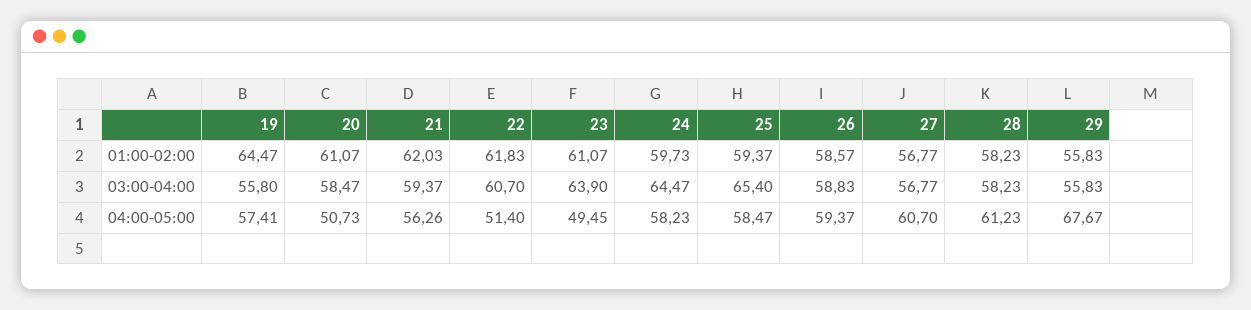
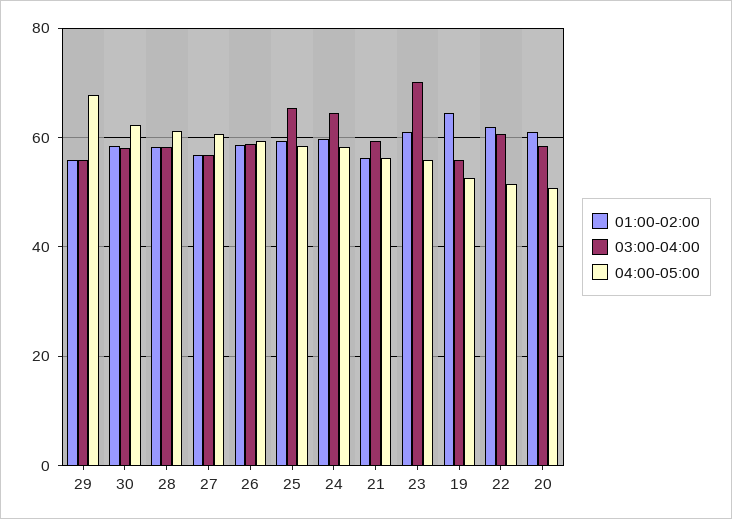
01:00-02:00, 21: 62.03 -> 56
03:00-04:00, 23: 63.9 -> 70
04:00-05:00, 19: 57.41 -> 52
04:00-05:00, 23: 49.45 -> 56
01:00-02:00, 30: none -> 58
03:00-04:00, 30: none -> 58
04:00-05:00, 30: none -> 62

